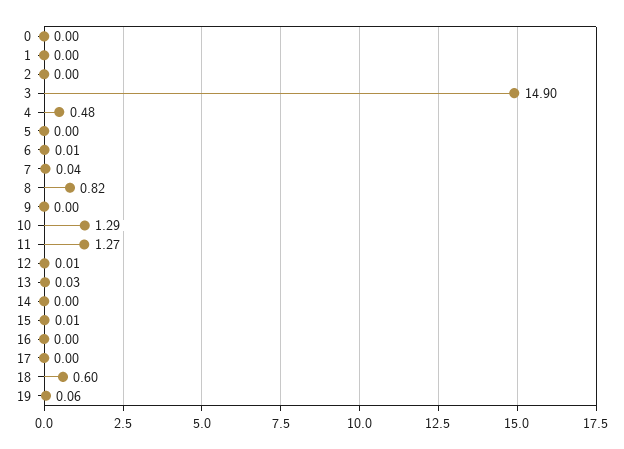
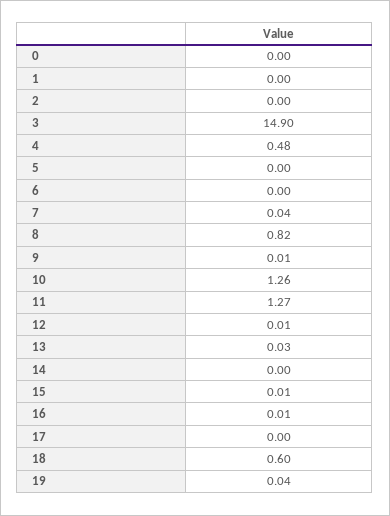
6: 0.01 -> 0
9: 0 -> 0.01
10: 1.29 -> 1.26
16: 0 -> 0.01
19: 0.06 -> 0.04

